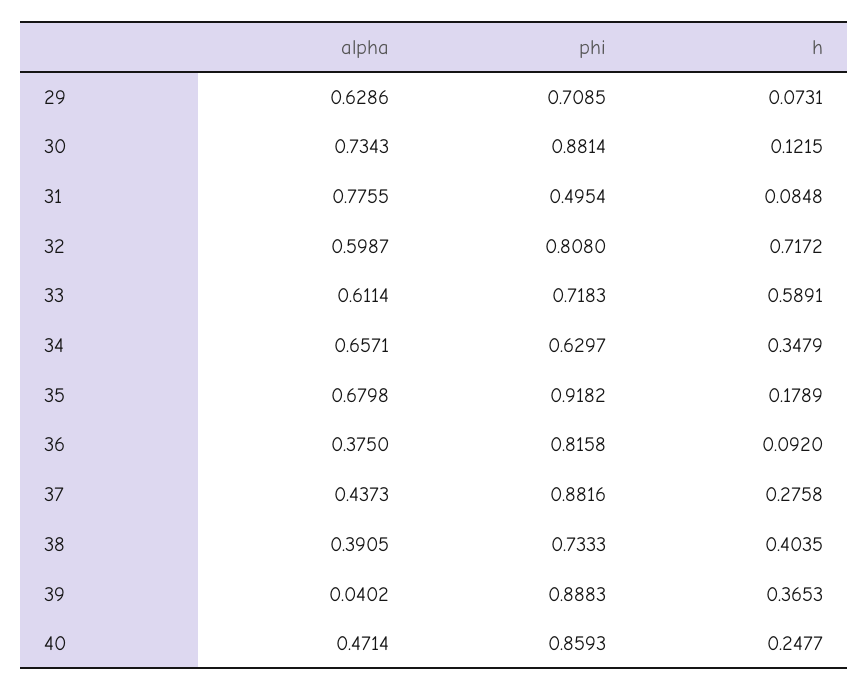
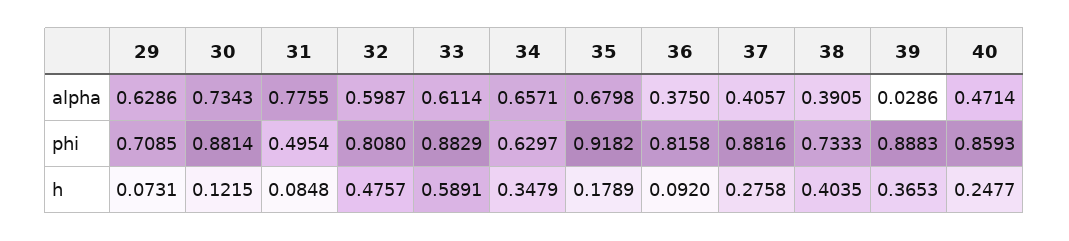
h, 32: 0.7172 -> 0.4757
phi, 33: 0.7183 -> 0.8829
alpha, 37: 0.4373 -> 0.4057
alpha, 39: 0.0402 -> 0.0286

